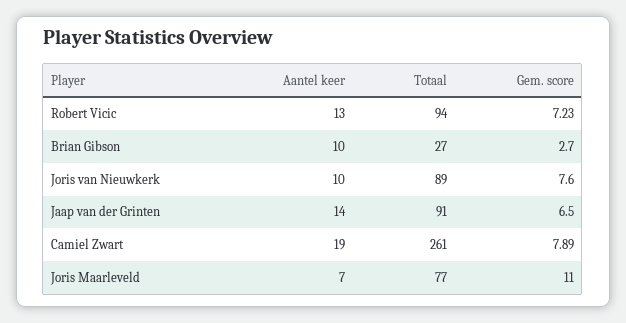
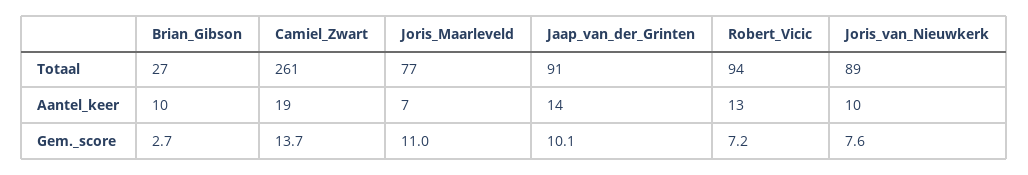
Gem. score, Jaap van der Grinten: 6.5 -> 10.1
Gem. score, Camiel Zwart: 7.89 -> 13.7

